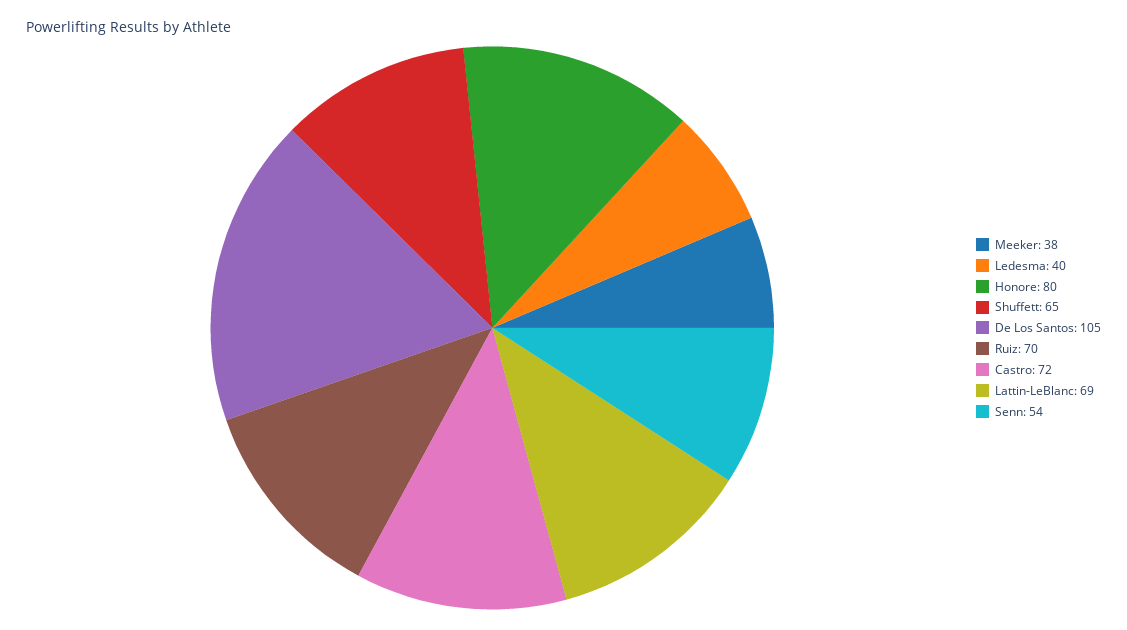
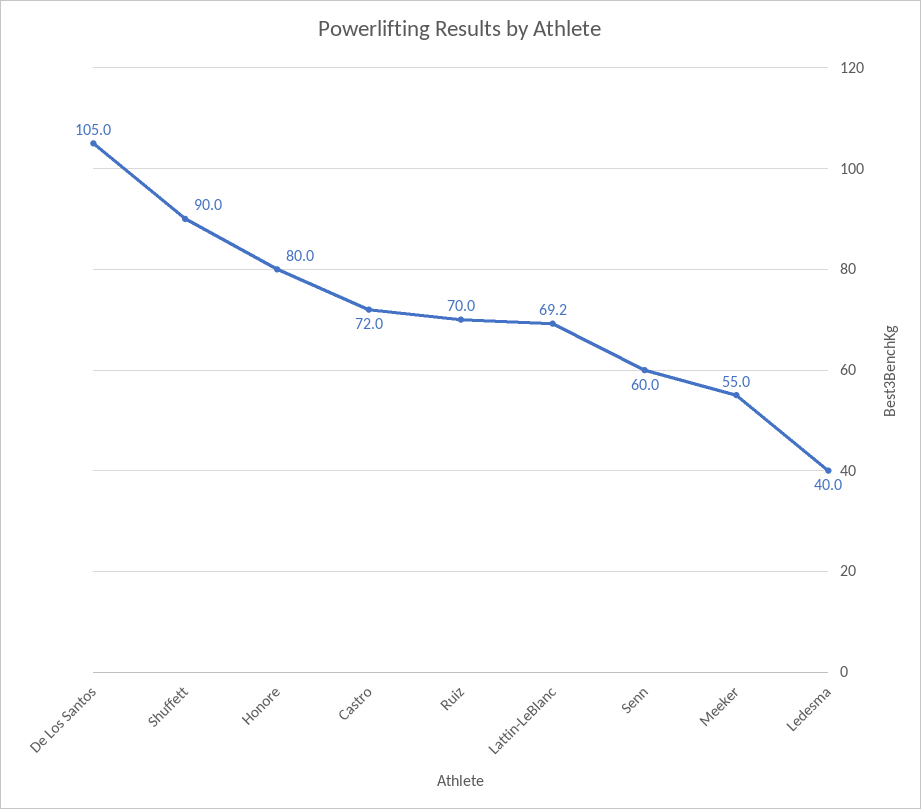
Meeker: 38 -> 55
Shuffett: 65 -> 90
Senn: 54 -> 60

